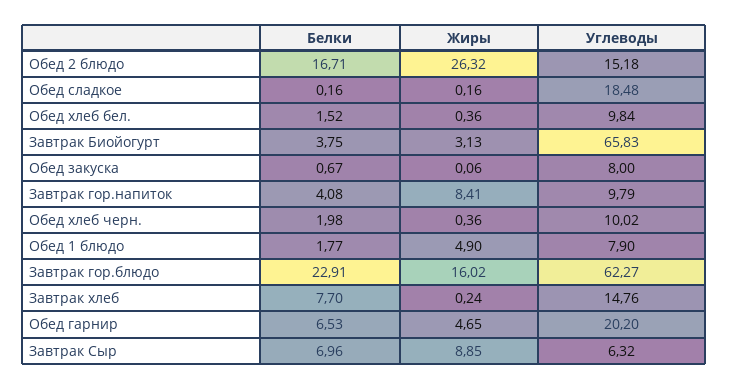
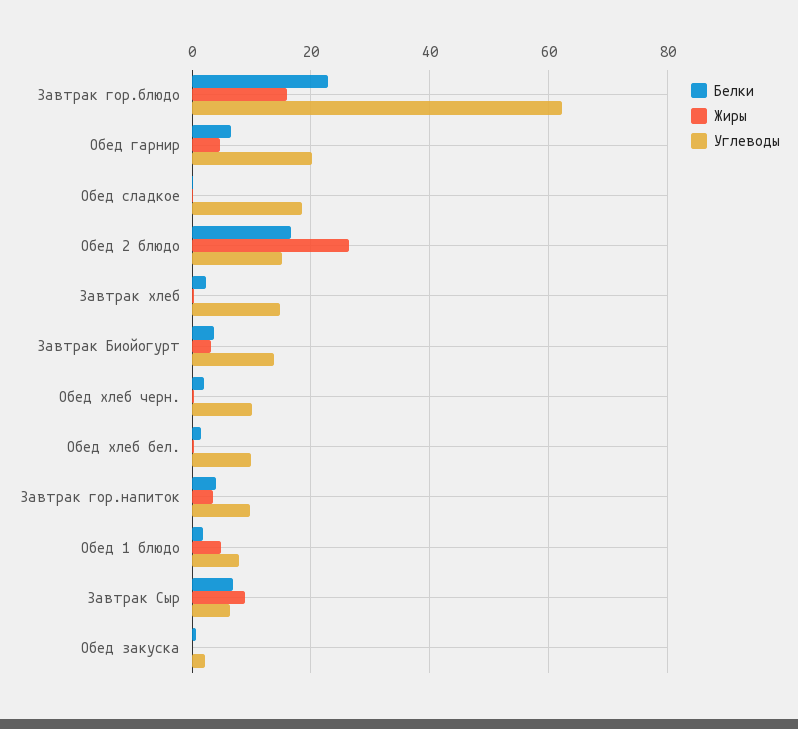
Углеводы, Завтрак Биойогурт: 65.83 -> 14
Углеводы, Обед закуска: 8 -> 2
Жиры, Завтрак гор.напиток: 8.41 -> 4
Белки, Завтрак хлеб: 7.7 -> 2

